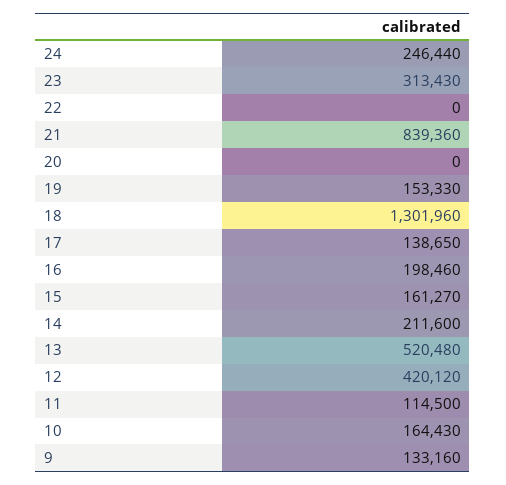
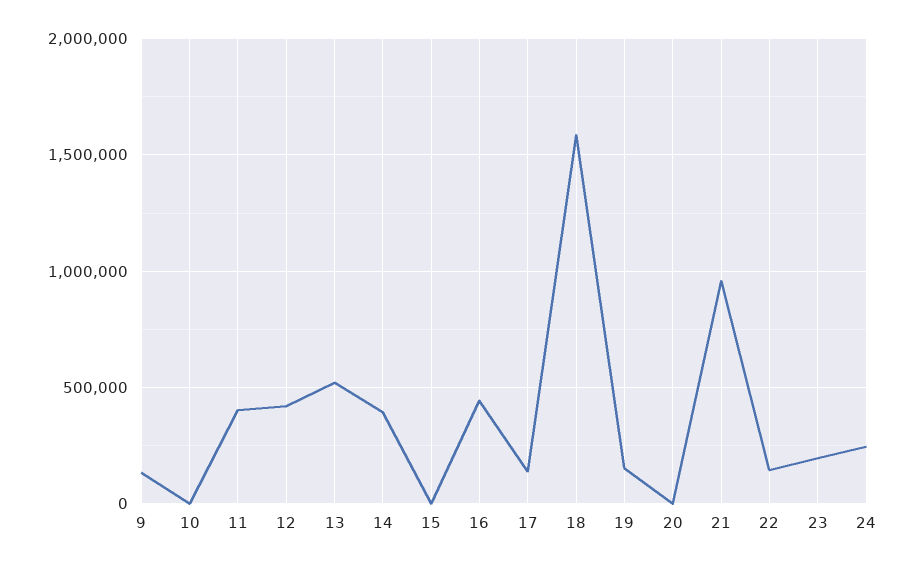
23: 313430 -> 200000
22: 0 -> 150000
21: 839360 -> 950000
18: 1301960 -> 1600000
16: 198460 -> 450000
15: 161270 -> 0
14: 211600 -> 400000
11: 114500 -> 400000
10: 164430 -> 0

